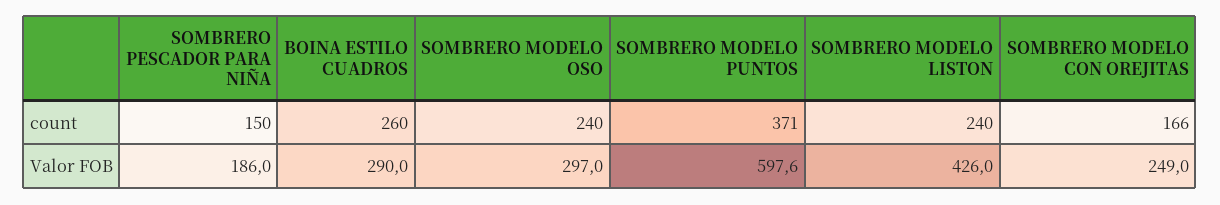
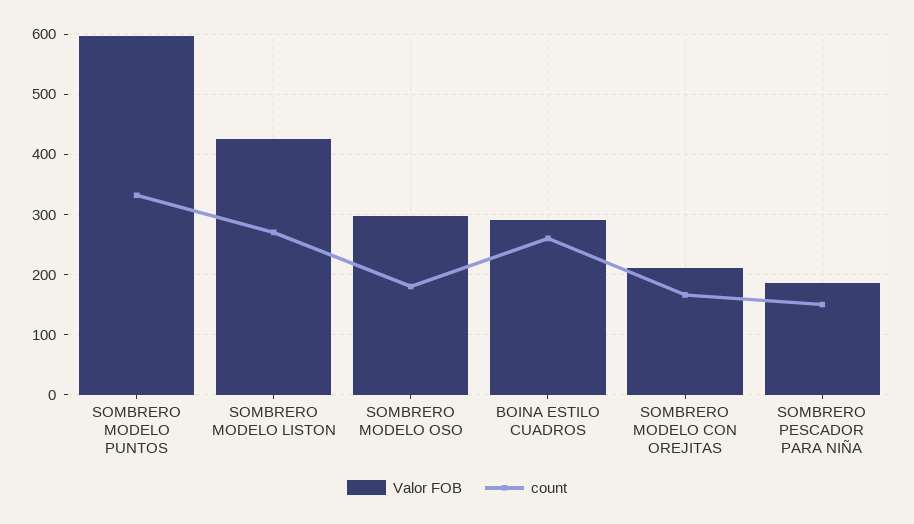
count, SOMBRERO MODELO OSO: 240 -> 180
count, SOMBRERO MODELO PUNTOS: 371 -> 330
count, SOMBRERO MODELO LISTON: 240 -> 270
Valor FOB, SOMBRERO MODELO CON OREJITAS: 249 -> 210

